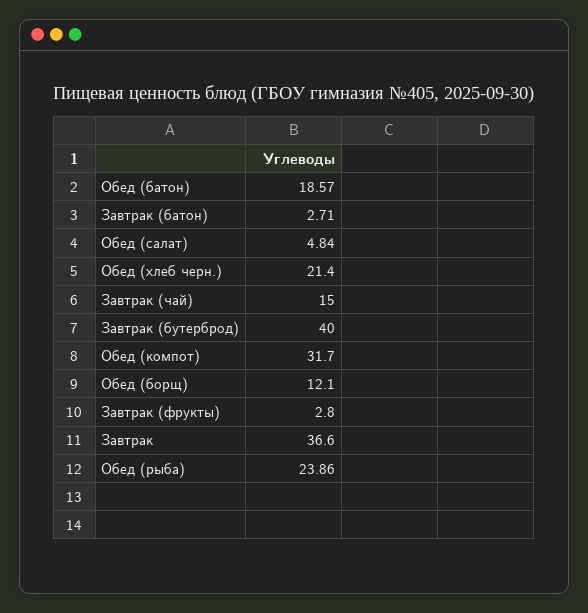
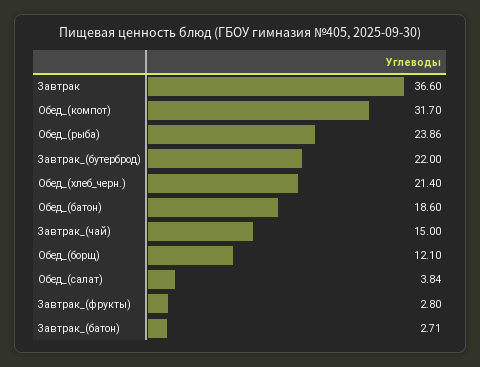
Обед (батон): 18.57 -> 18.6
Обед (салат): 4.84 -> 3.84
Завтрак (бутерброд): 40 -> 22

